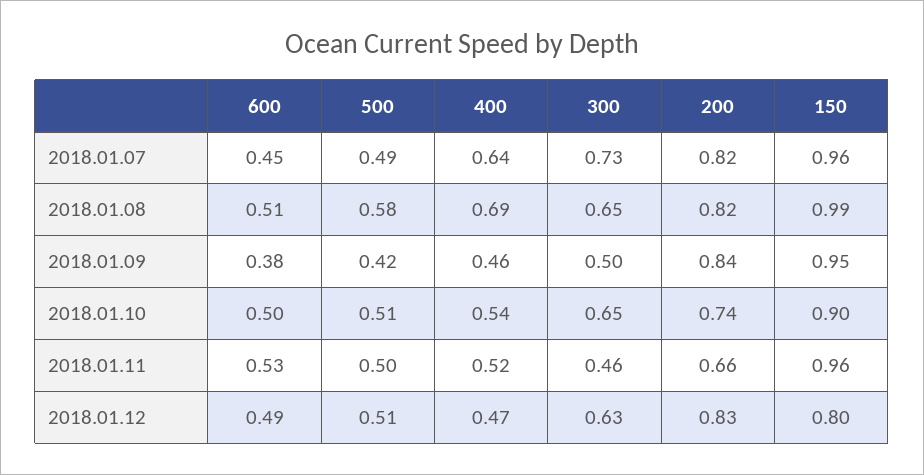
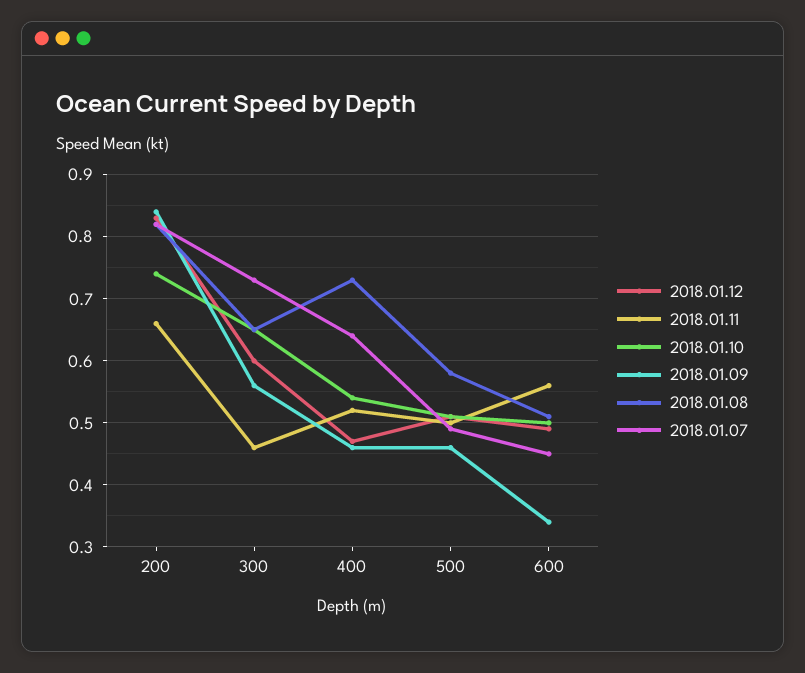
2018.01.07, 150: 0.96 -> none
2018.01.08, 400: 0.69 -> 0.73
2018.01.08, 150: 0.99 -> none
2018.01.09, 600: 0.38 -> 0.34
2018.01.09, 500: 0.42 -> 0.46
2018.01.09, 300: 0.5 -> 0.56
2018.01.09, 150: 0.95 -> none
2018.01.10, 150: 0.9 -> none
2018.01.11, 600: 0.53 -> 0.56
2018.01.11, 150: 0.96 -> none
2018.01.12, 300: 0.63 -> 0.6
2018.01.12, 150: 0.8 -> none

